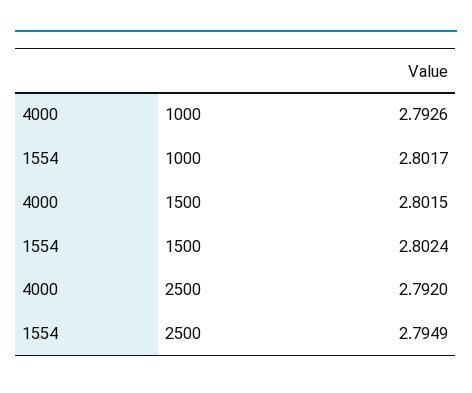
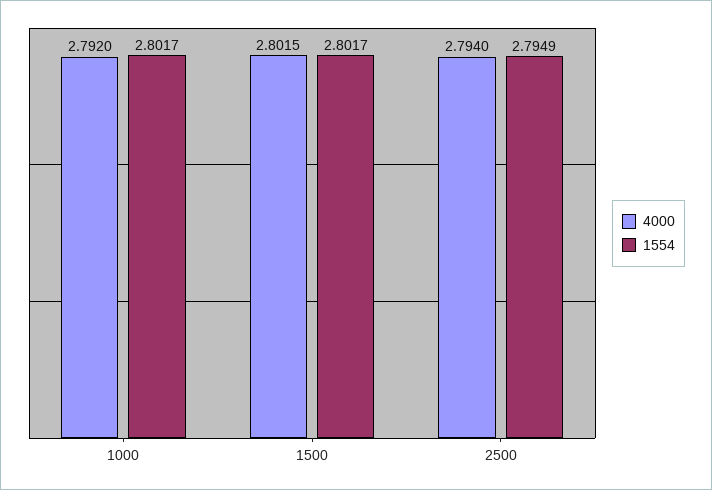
4000, 1000: 2.7926 -> 2.792
1554, 1500: 2.8024 -> 2.8017
4000, 2500: 2.792 -> 2.794

